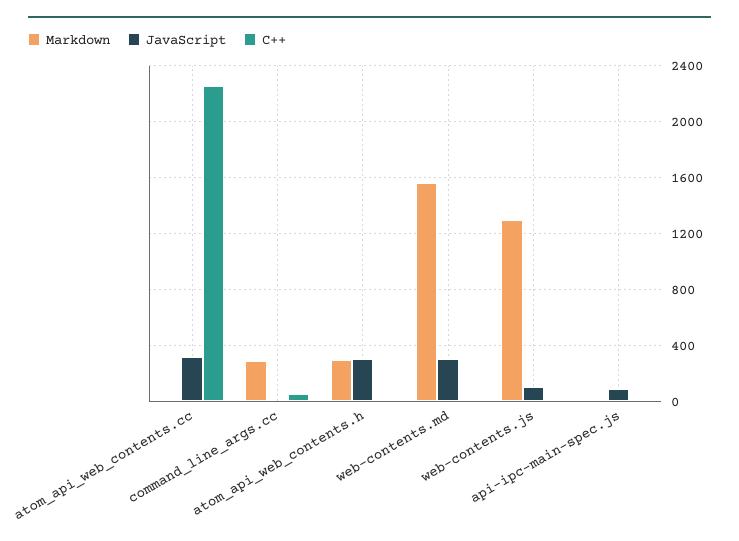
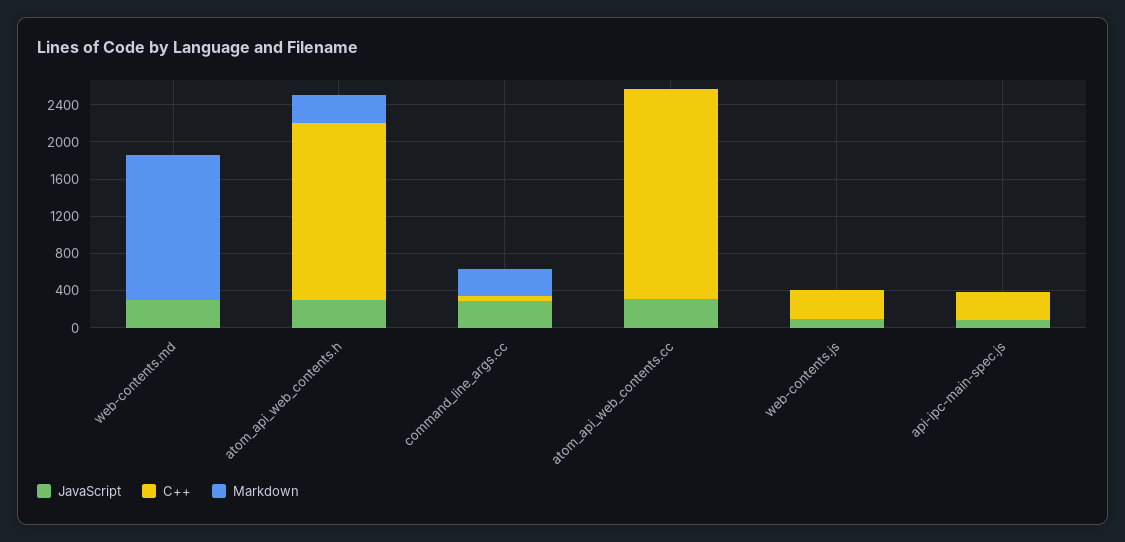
JavaScript, command_line_args.cc: 0 -> 300
C++, atom_api_web_contents.h: 0 -> 1900
Markdown, web-contents.js: 1300 -> 0
C++, web-contents.js: 0 -> 300
C++, api-ipc-main-spec.js: 0 -> 300

